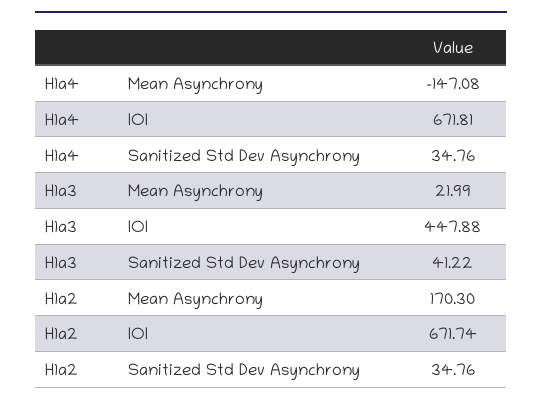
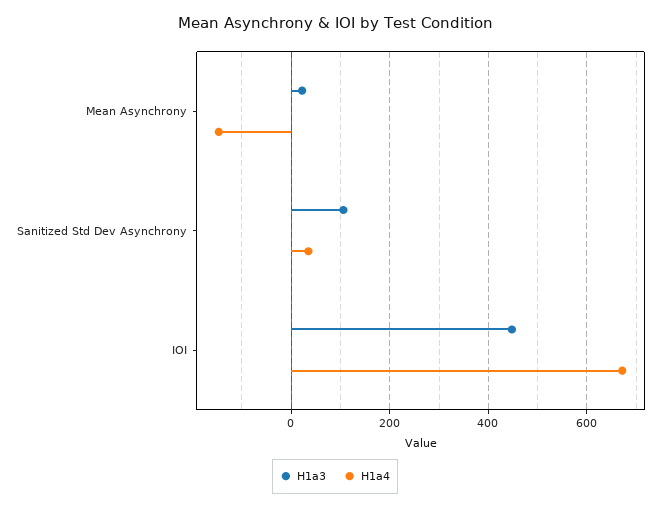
H1a3, Sanitized Std Dev Asynchrony: 41.22 -> 100
H1a2, Mean Asynchrony: 170.3 -> none
H1a2, IOI: 671.74 -> none
H1a2, Sanitized Std Dev Asynchrony: 34.76 -> none

